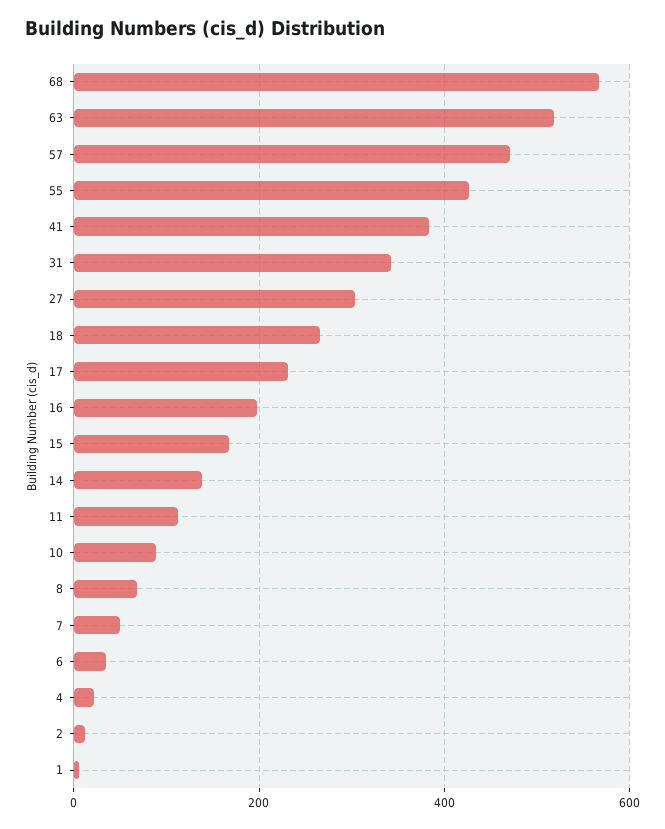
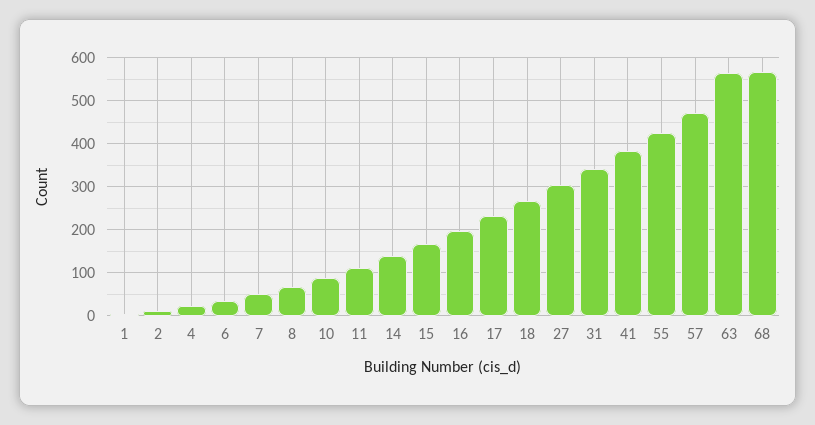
63: 520 -> 560

